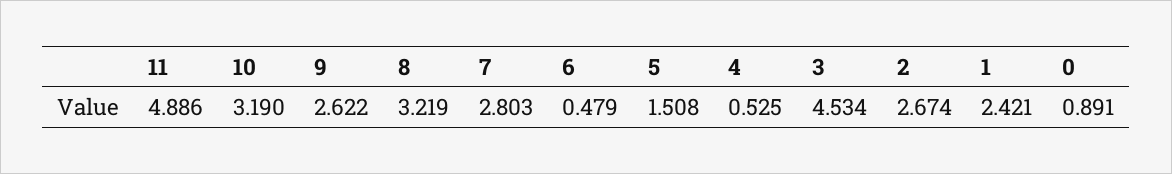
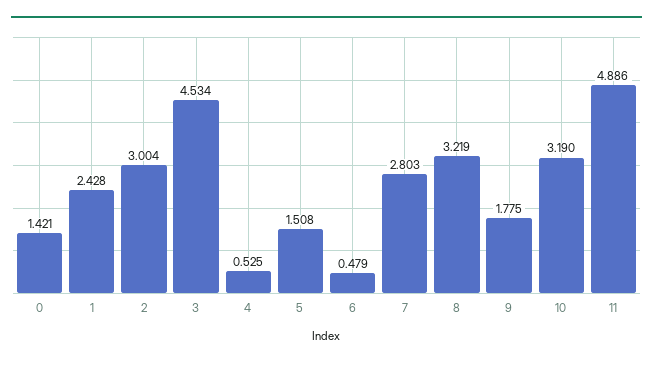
9: 2.622 -> 1.775
2: 2.674 -> 3.004
1: 2.421 -> 2.428
0: 0.891 -> 1.421

